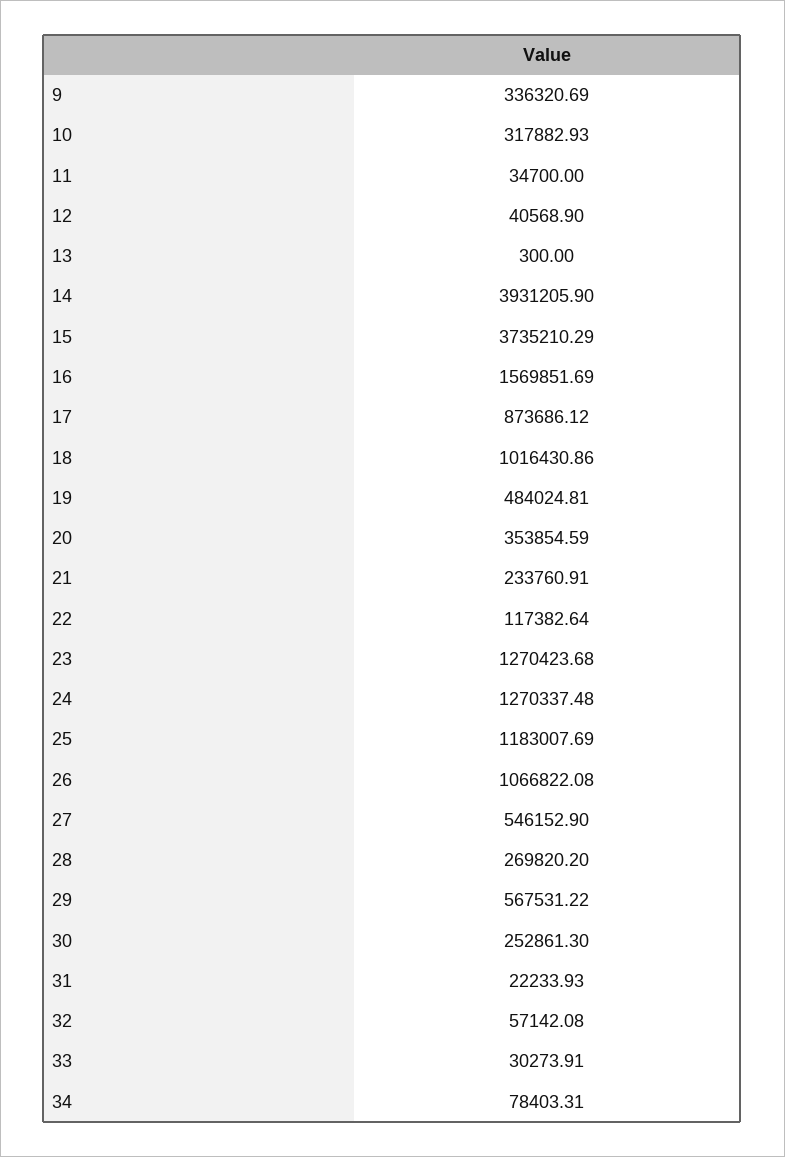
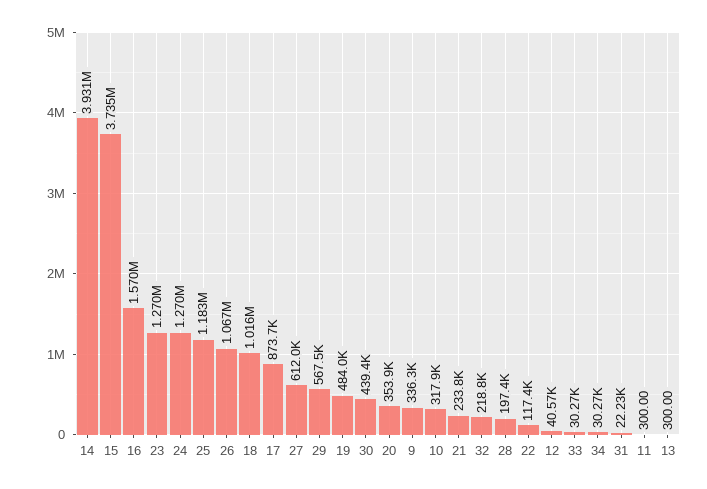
11: 34700 -> 300
27: 546152.9 -> 612000
28: 269820.2 -> 197400
30: 252861.3 -> 439400
32: 57142.08 -> 218800
34: 78403.31 -> 30270

